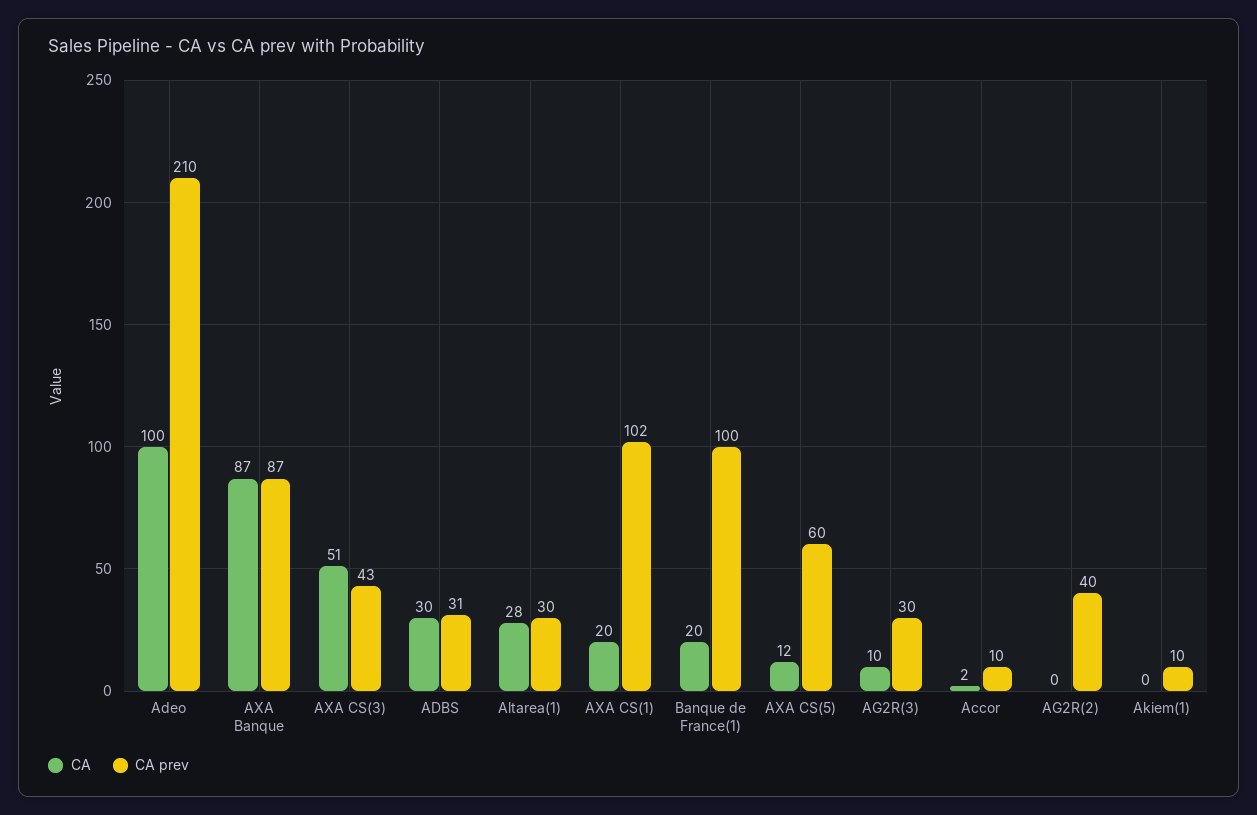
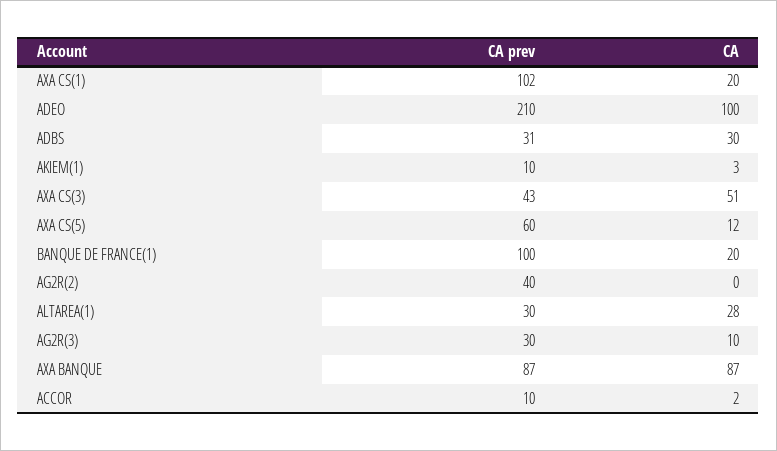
CA, Akiem(1): 0 -> 3

